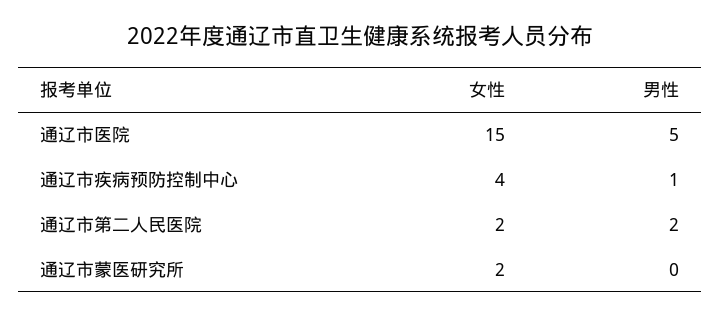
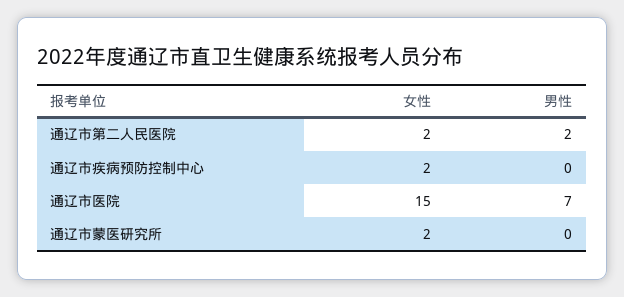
男性, 通辽市医院: 5 -> 7
女性, 通辽市疾病预防控制中心: 4 -> 2
男性, 通辽市疾病预防控制中心: 1 -> 0

